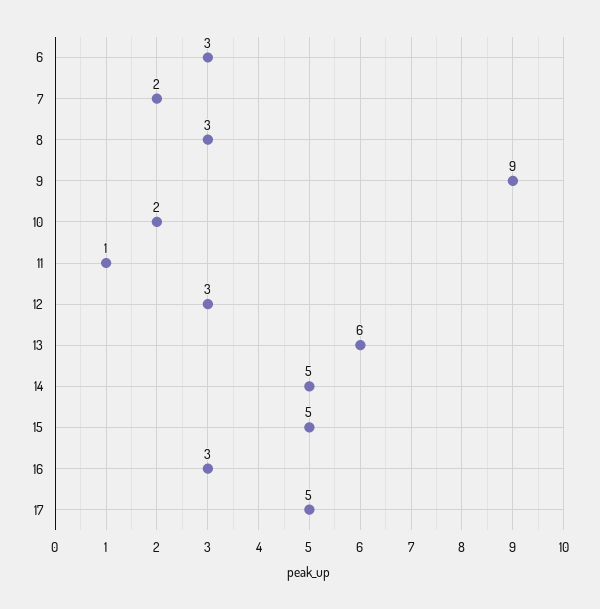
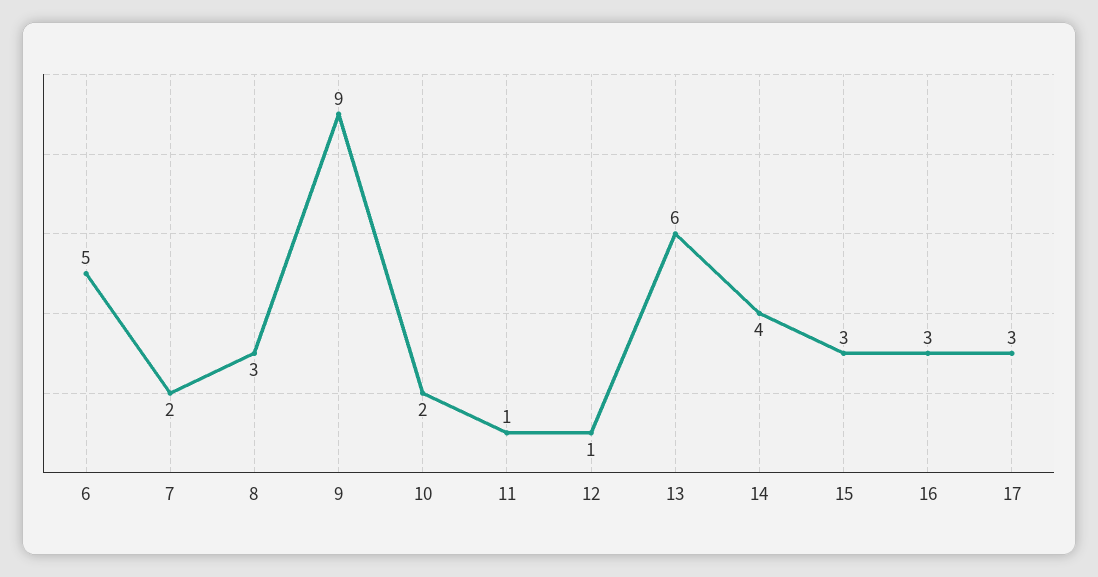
6: 3 -> 5
12: 3 -> 1
14: 5 -> 4
15: 5 -> 3
17: 5 -> 3

